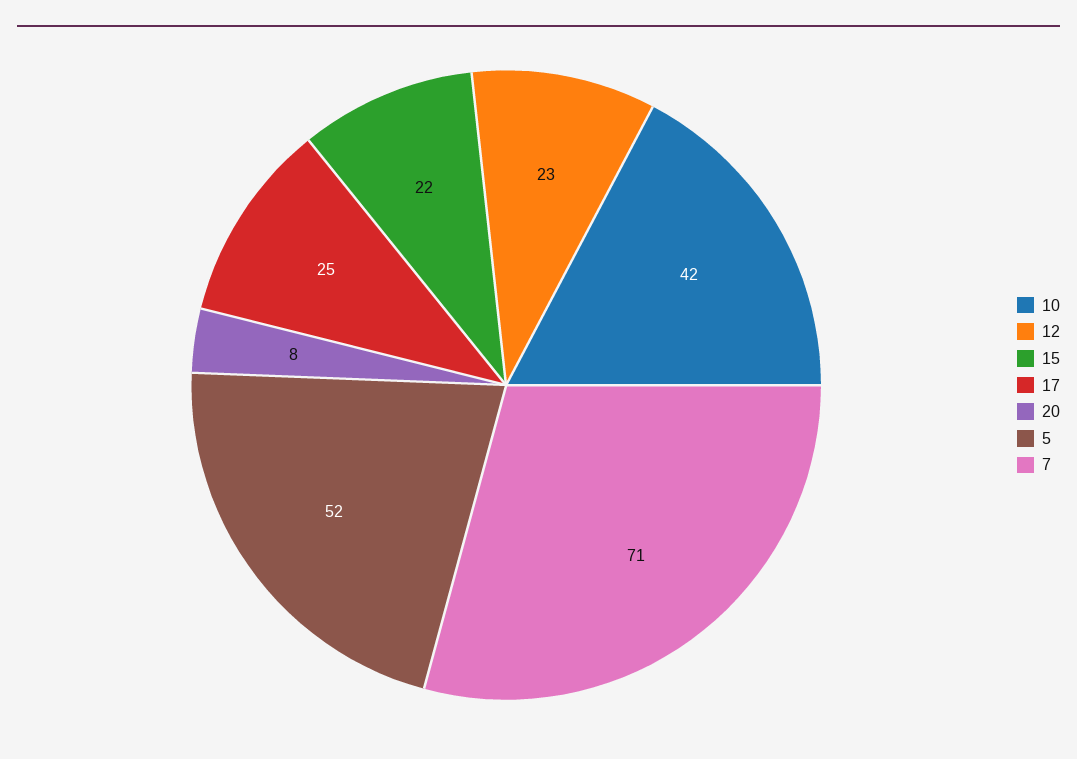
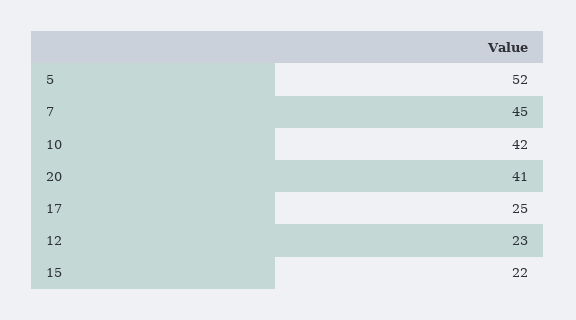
20: 8 -> 41
7: 71 -> 45

